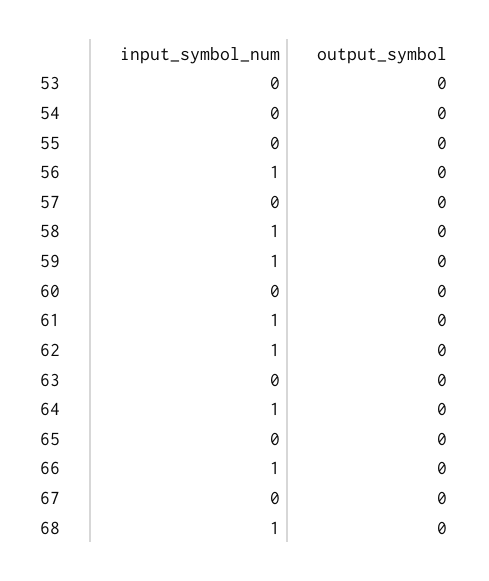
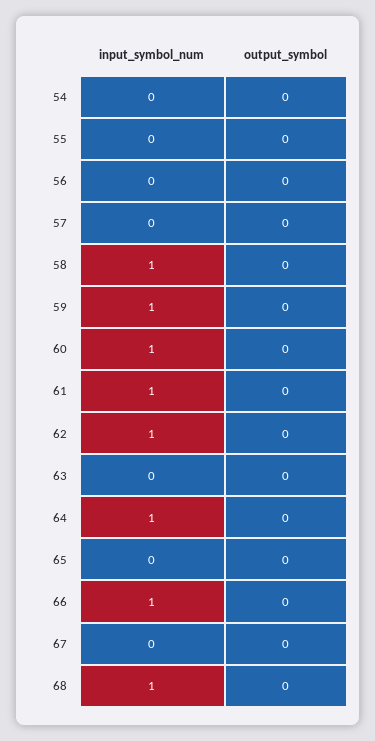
input_symbol_num, 53: 0 -> none
output_symbol, 53: 0 -> none
input_symbol_num, 56: 1 -> 0
input_symbol_num, 60: 0 -> 1

